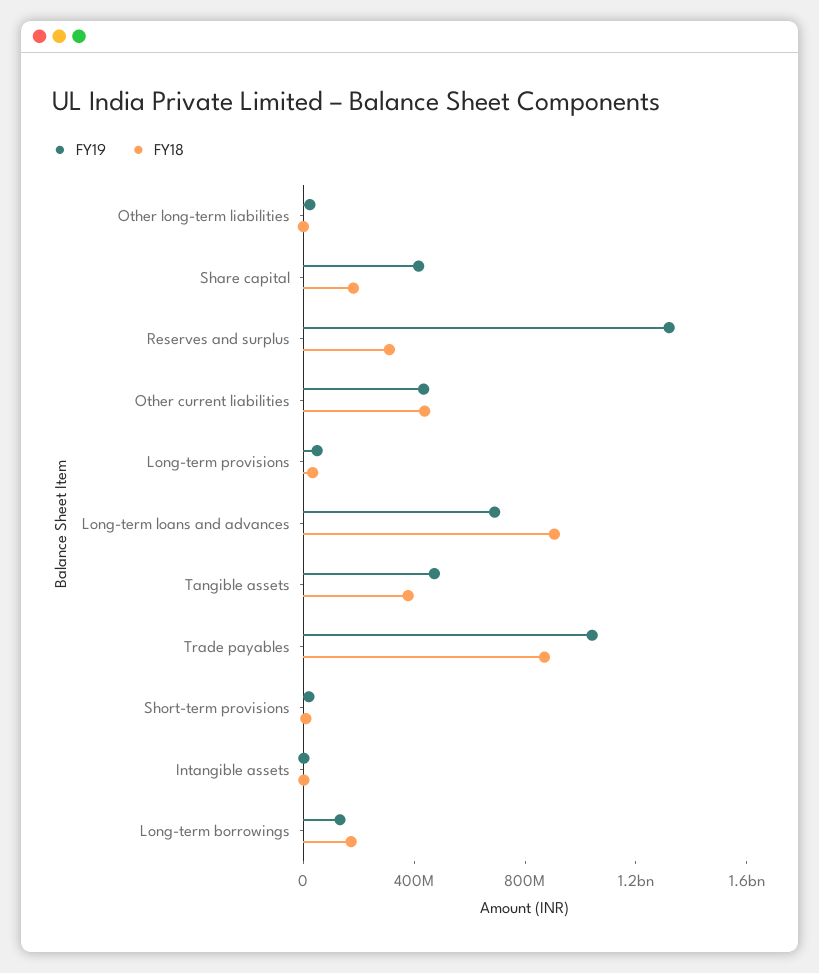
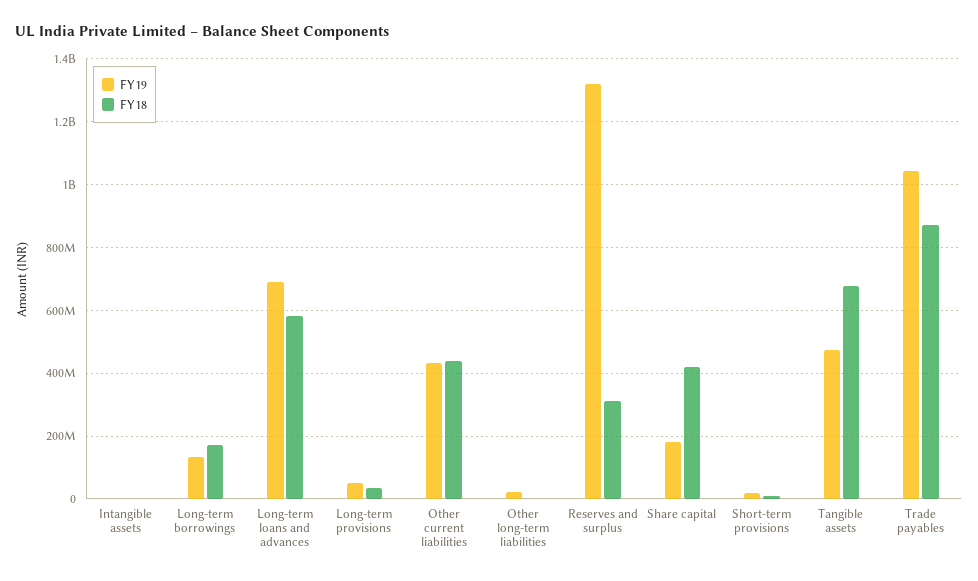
FY19, Share capital: 400000000 -> 180000000
FY18, Share capital: 200000000 -> 420000000
FY18, Long-term loans and advances: 900000000 -> 580000000
FY18, Tangible assets: 400000000 -> 680000000

